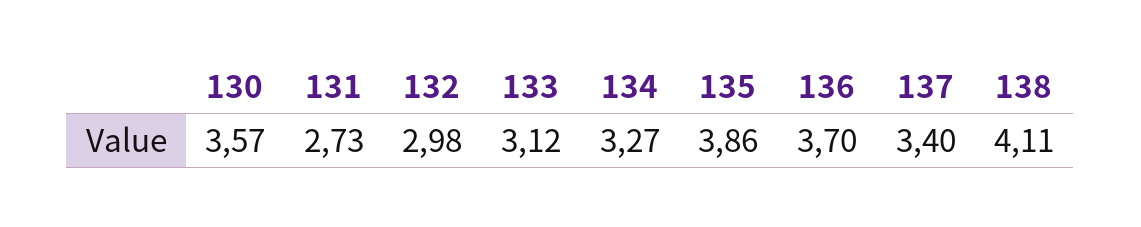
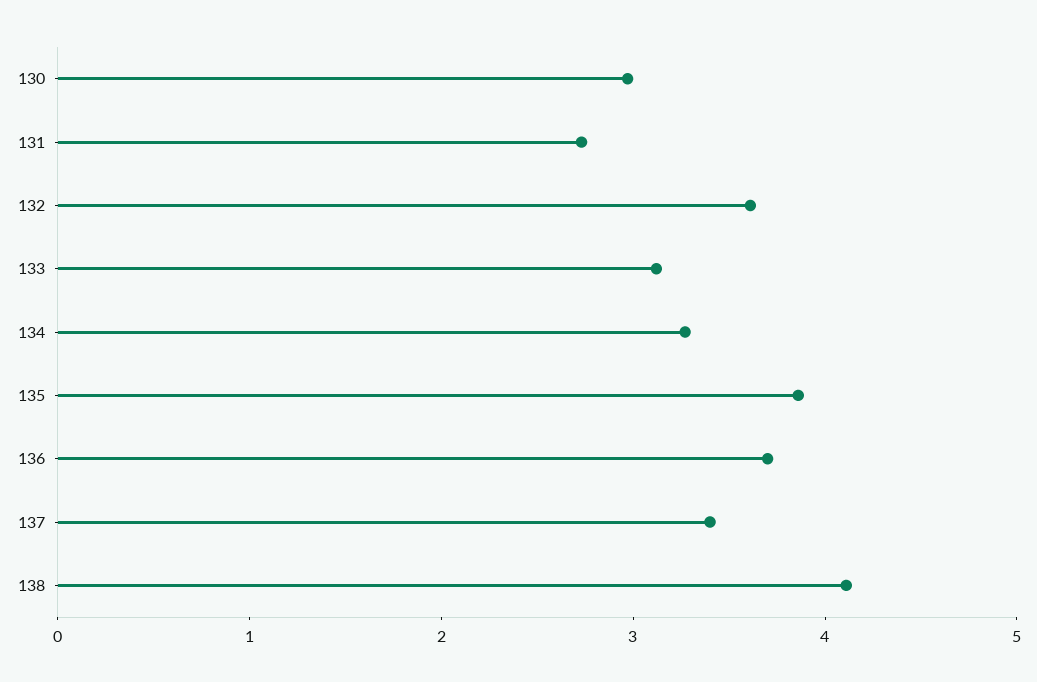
130: 3.57 -> 3
132: 2.98 -> 3.6

